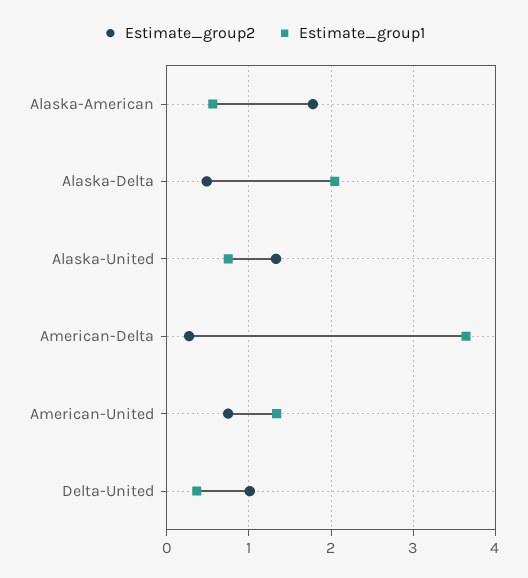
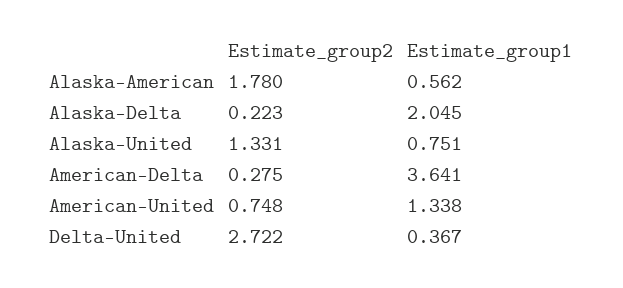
Estimate_group2, Alaska-Delta: 0.5 -> 0.223
Estimate_group2, Delta-United: 1 -> 2.722

